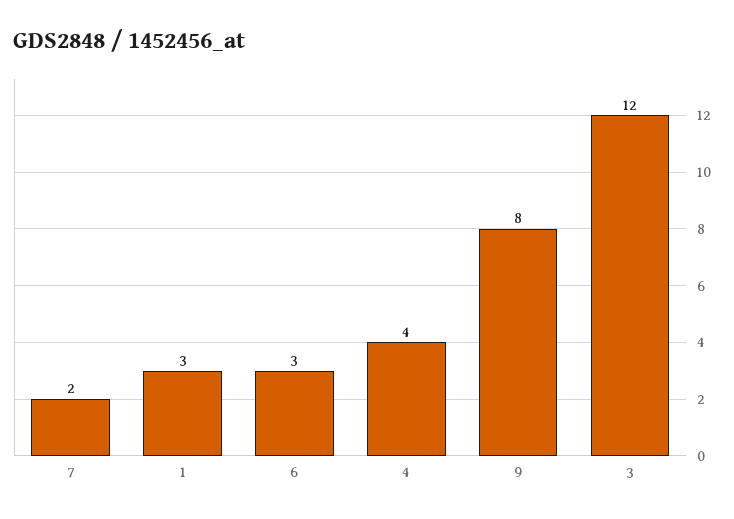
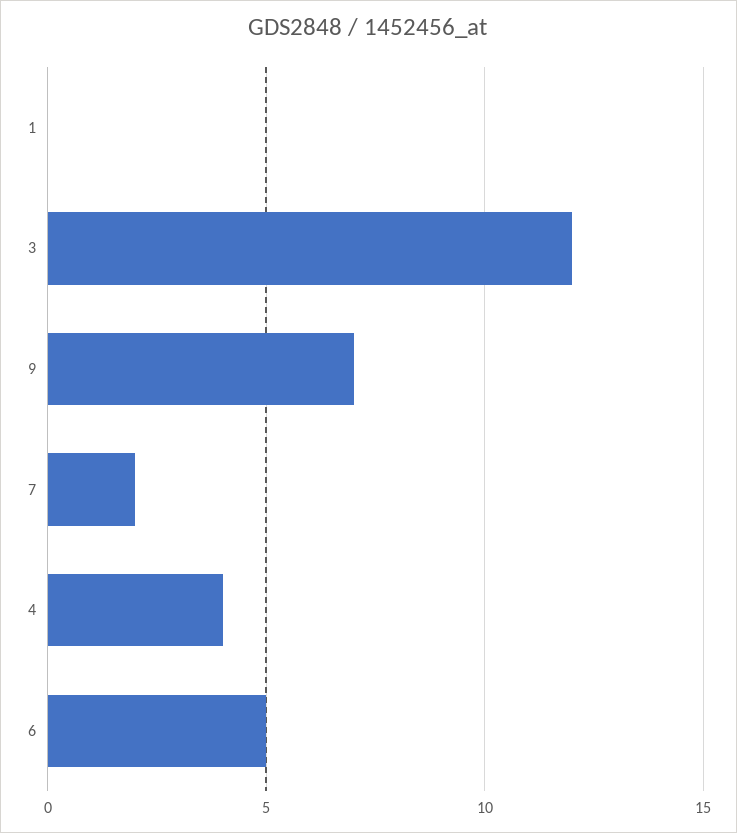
1: 3 -> 0
6: 3 -> 5
9: 8 -> 7

